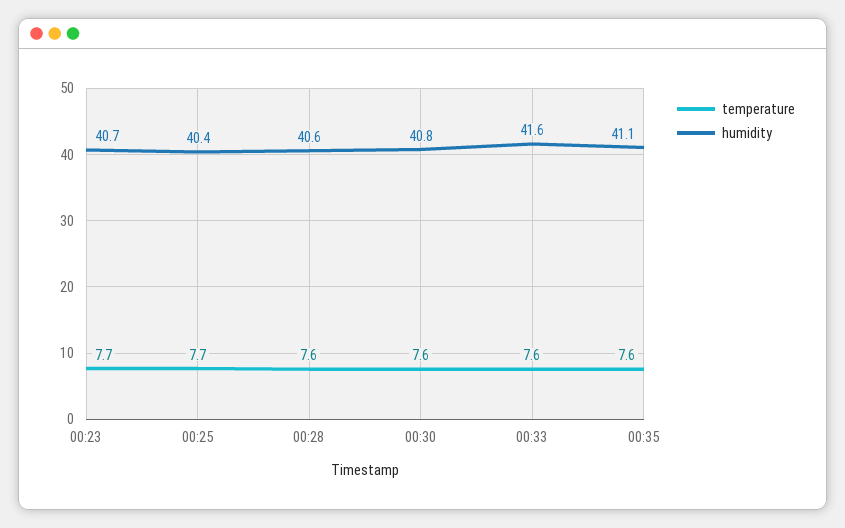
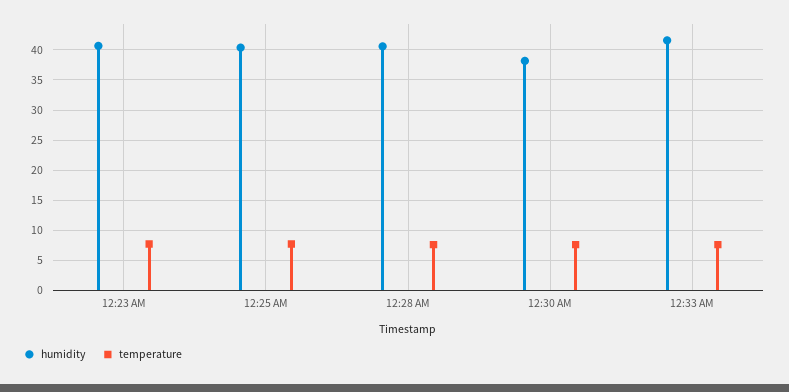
humidity, 00:30: 40.8 -> 38
temperature, 00:35: 7.6 -> none
humidity, 00:35: 41.1 -> none

